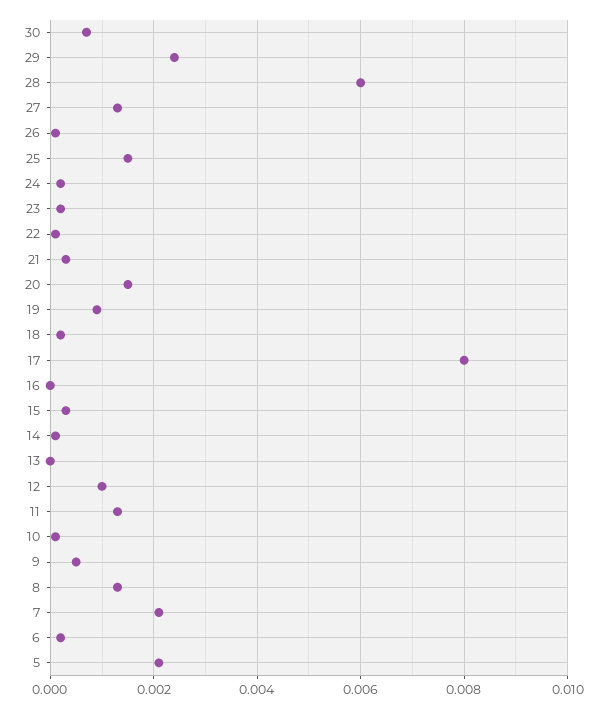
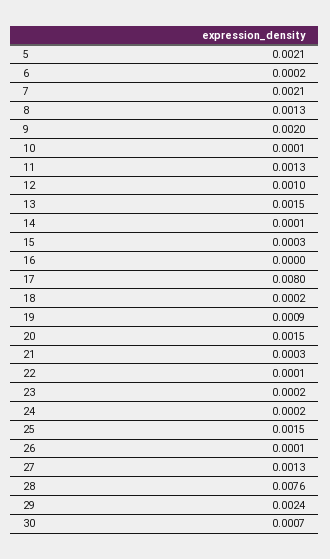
28: 0.006 -> 0.0076
13: 0 -> 0.0015
9: 0.0005 -> 0.002

